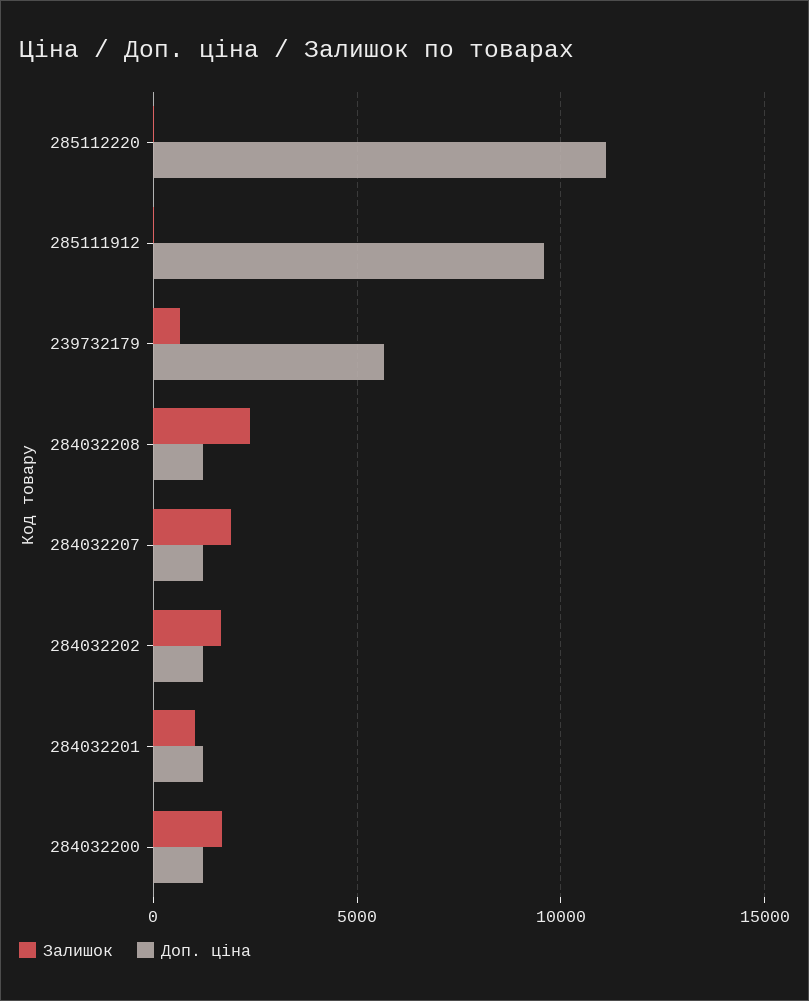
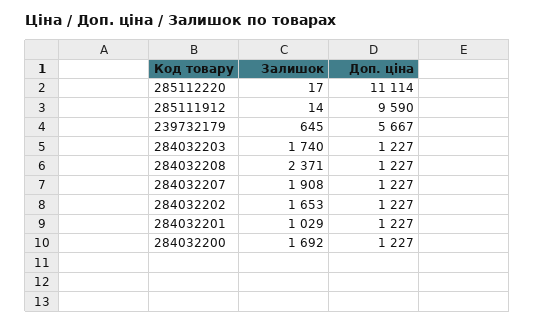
Залишок, 284032203: none -> 1740
Доп. ціна, 284032203: none -> 1227

